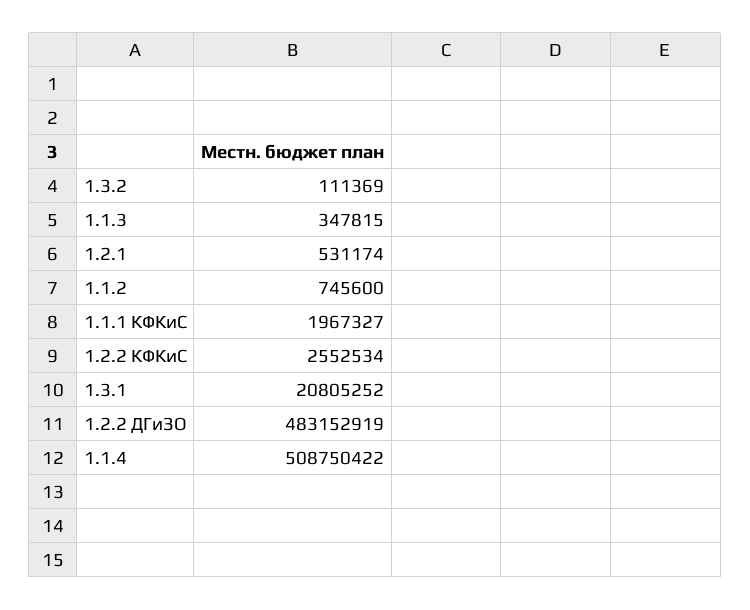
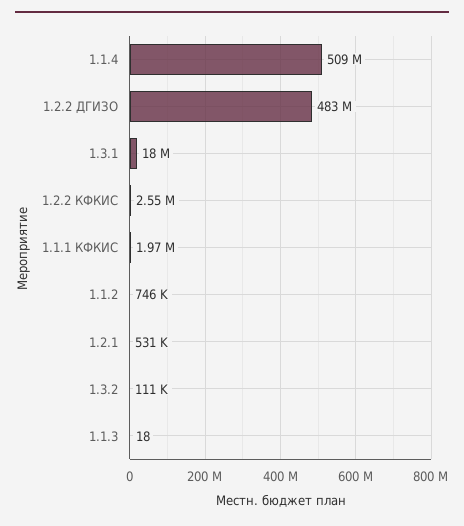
1.1.3: 347815 -> 18
1.3.1: 20805252 -> 18000000

